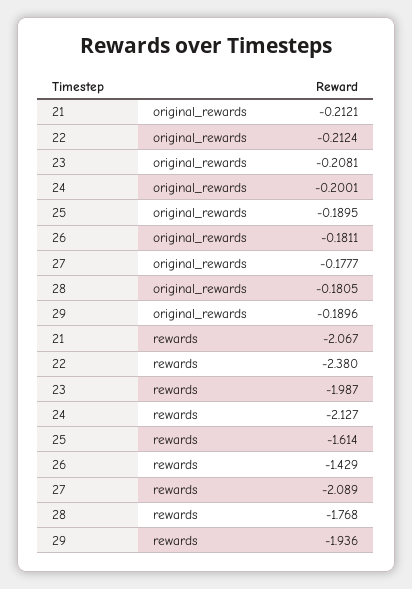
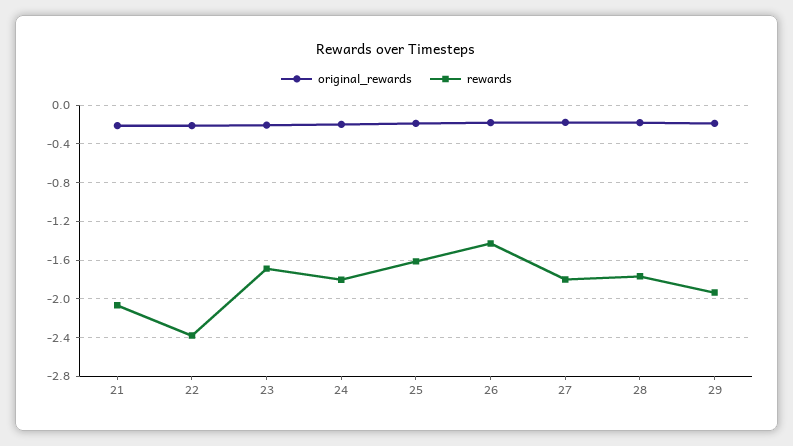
rewards, 23: -1.987 -> -1.7
rewards, 24: -2.127 -> -1.8
rewards, 27: -2.089 -> -1.8

